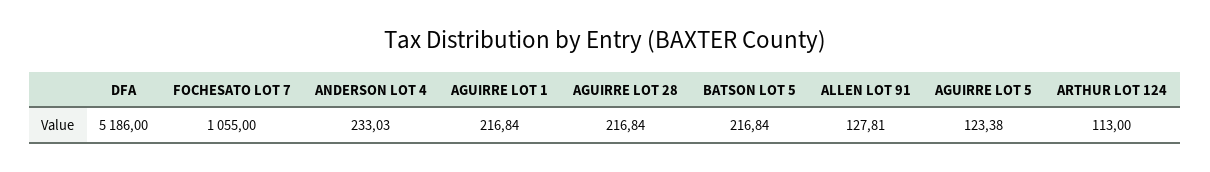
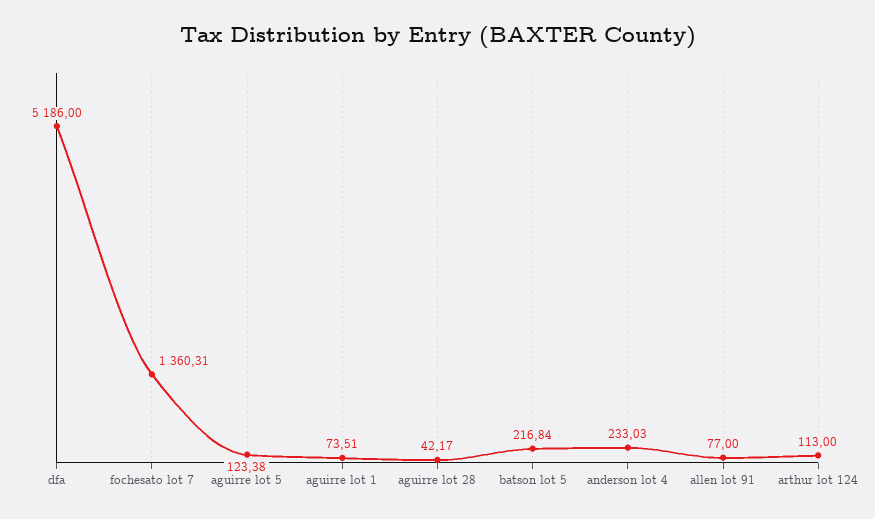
FOCHESATO LOT 7: 1055 -> 1360.31
AGUIRRE LOT 1: 216.84 -> 73.51
AGUIRRE LOT 28: 216.84 -> 42.17
ALLEN LOT 91: 127.81 -> 77

